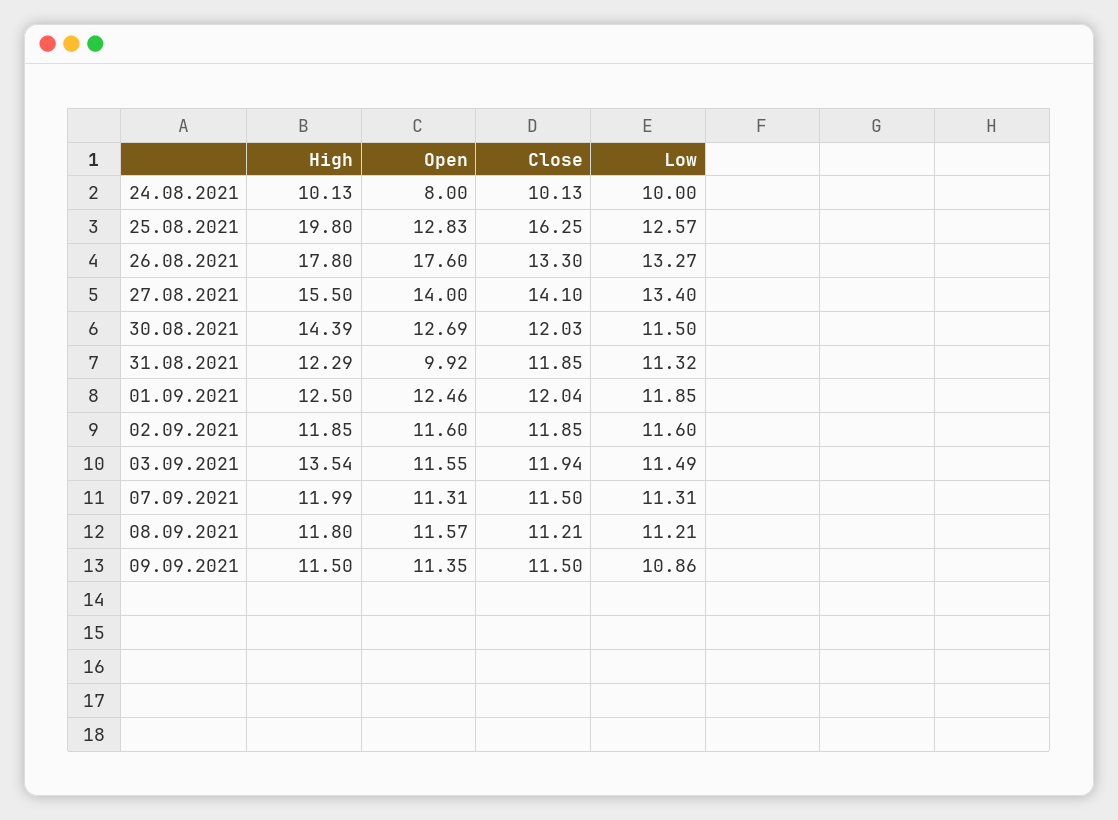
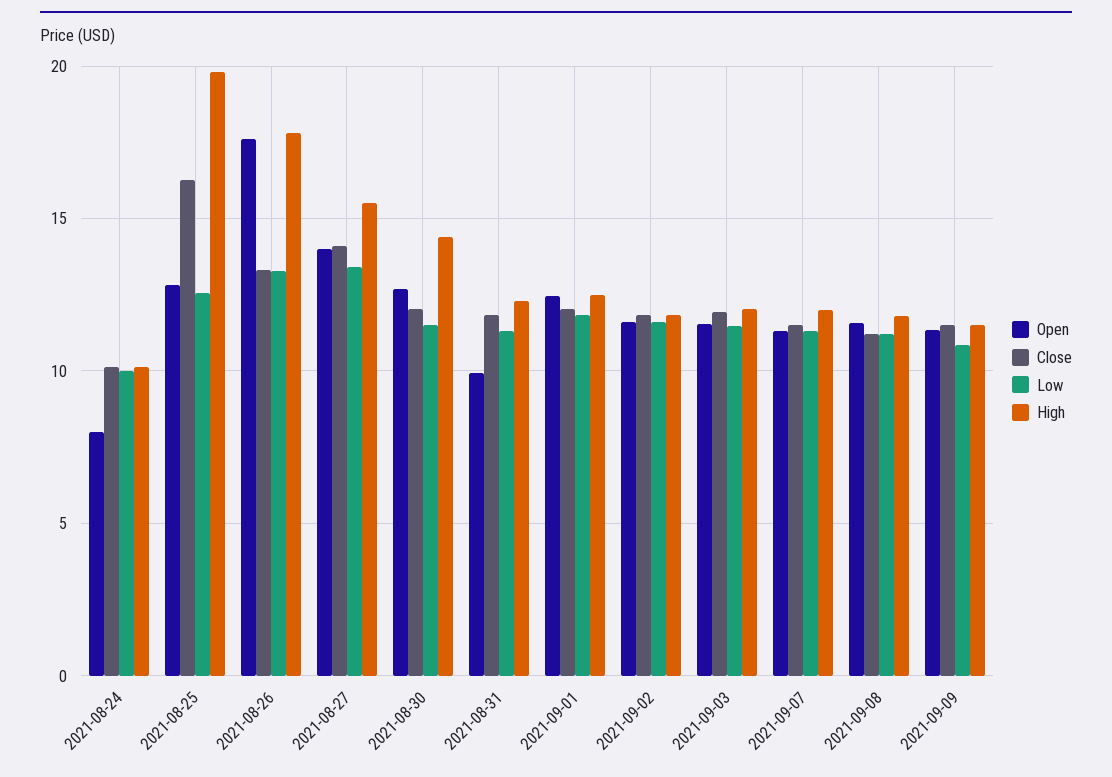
High, 03.09.2021: 13.54 -> 12

